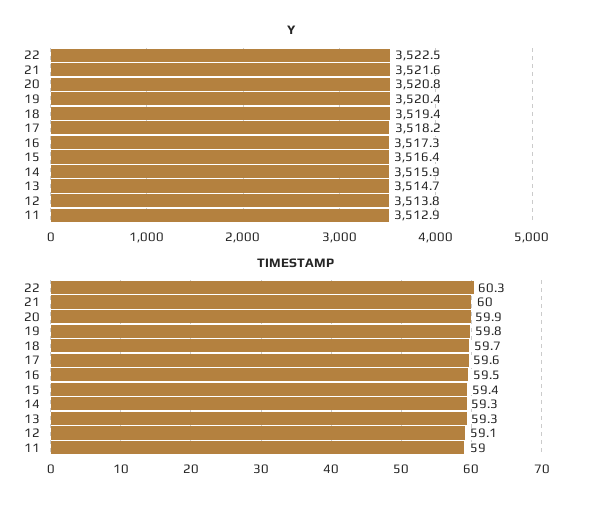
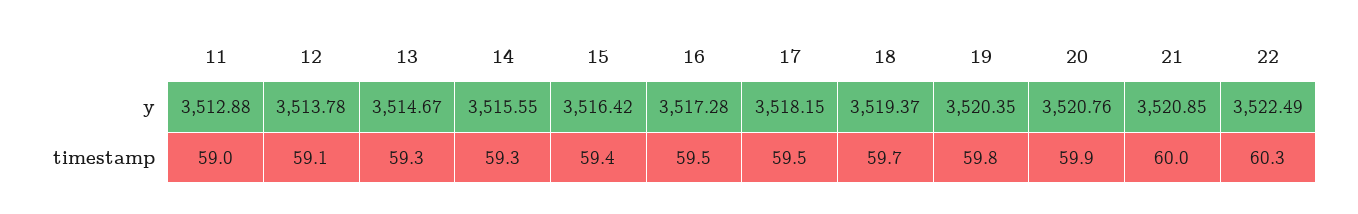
Y, 21: 3521.6 -> 3520.85
Y, 14: 3515.9 -> 3515.55
TIMESTAMP, 17: 59.6 -> 59.5

